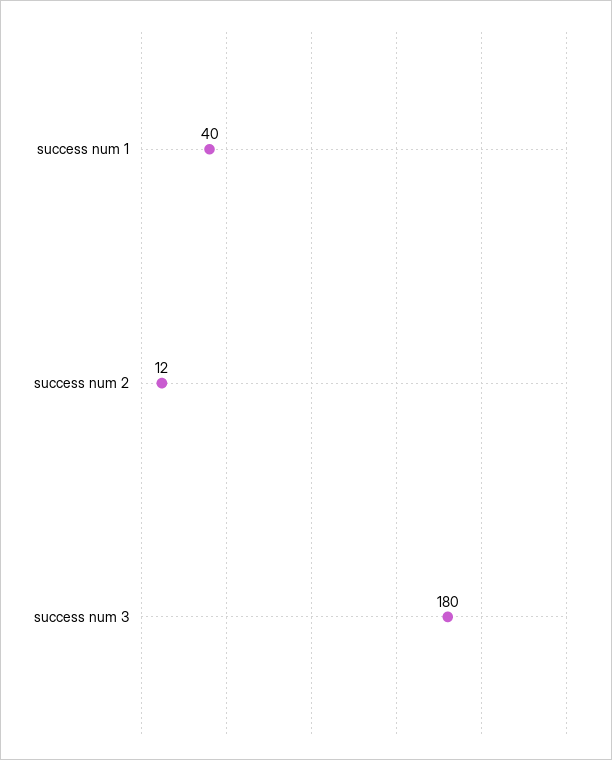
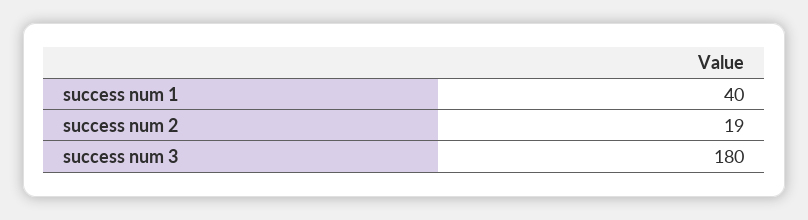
success num 2: 12 -> 19

